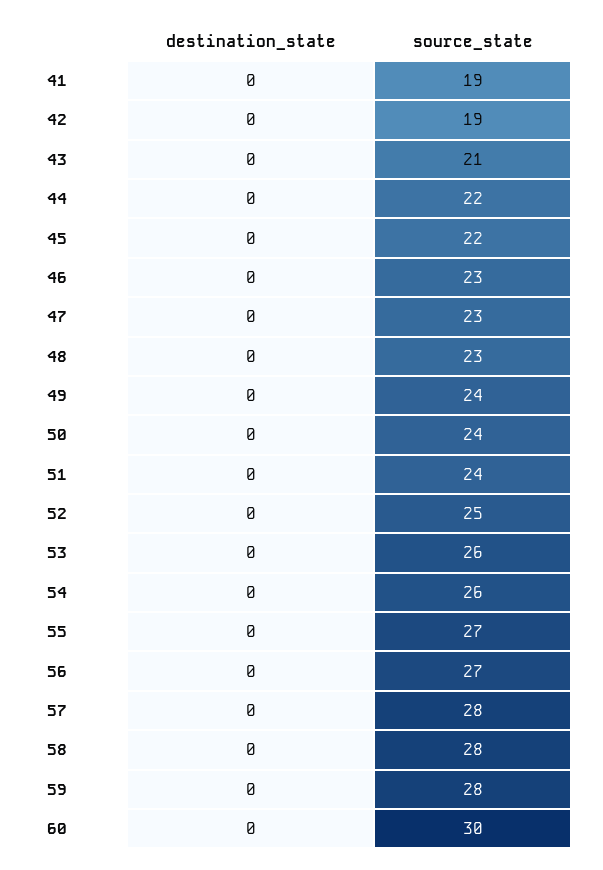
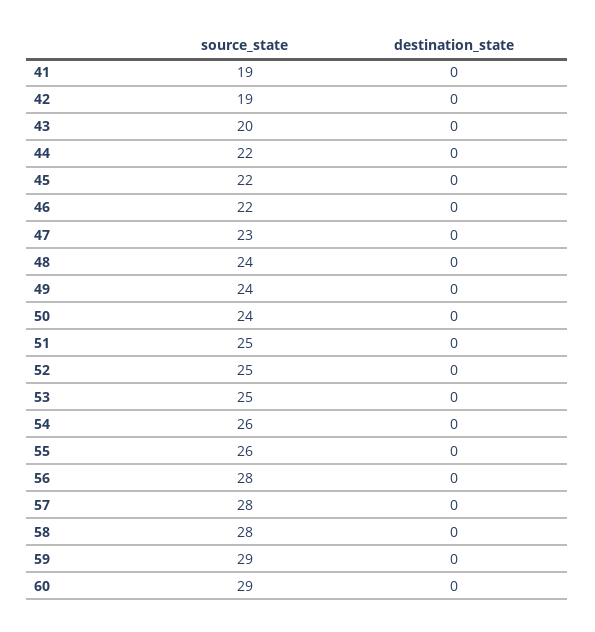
source_state, 43: 21 -> 20
source_state, 46: 23 -> 22
source_state, 48: 23 -> 24
source_state, 51: 24 -> 25
source_state, 53: 26 -> 25
source_state, 55: 27 -> 26
source_state, 56: 27 -> 28
source_state, 59: 28 -> 29
source_state, 60: 30 -> 29

